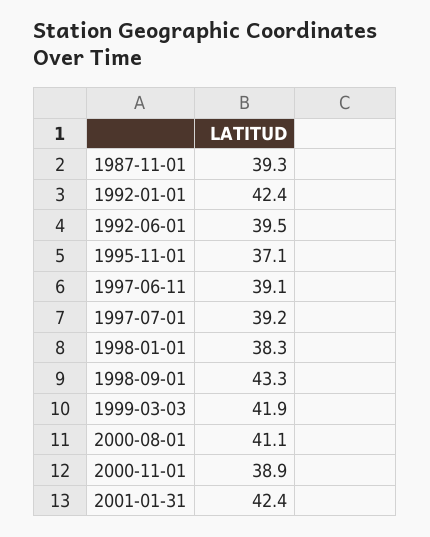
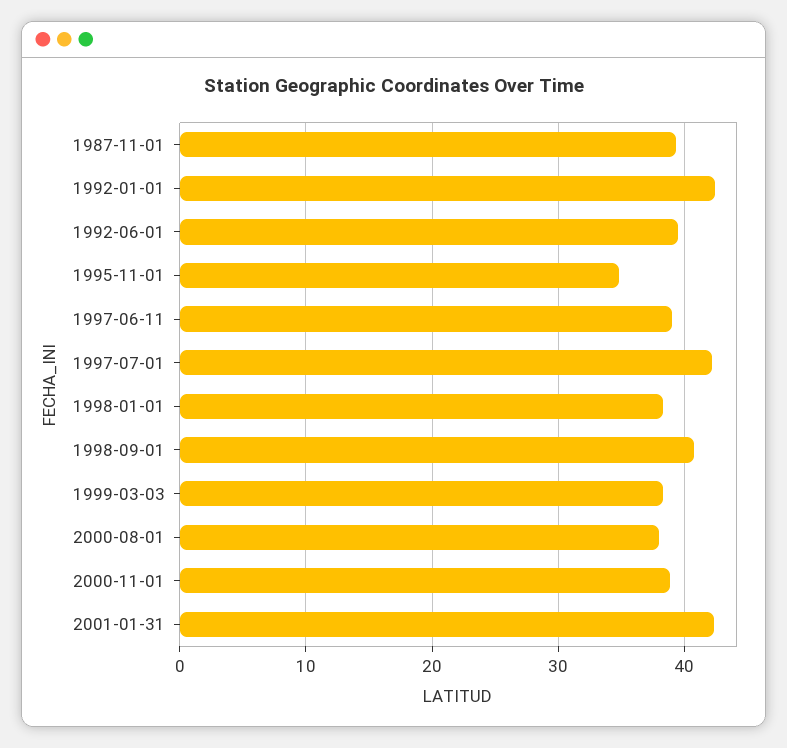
1995-11-01: 37.1 -> 35
1997-07-01: 39.2 -> 42
1998-09-01: 43.3 -> 41
1999-03-03: 41.9 -> 38
2000-08-01: 41.1 -> 38

